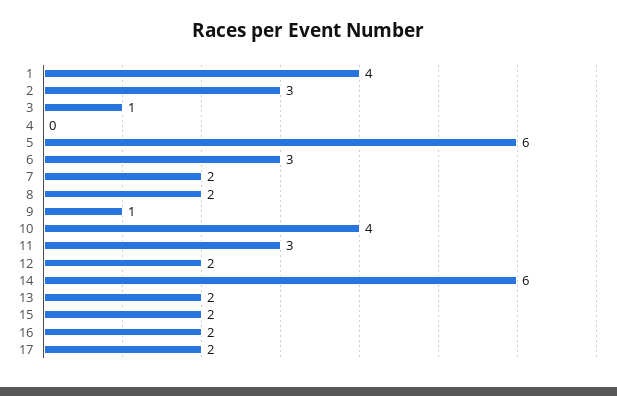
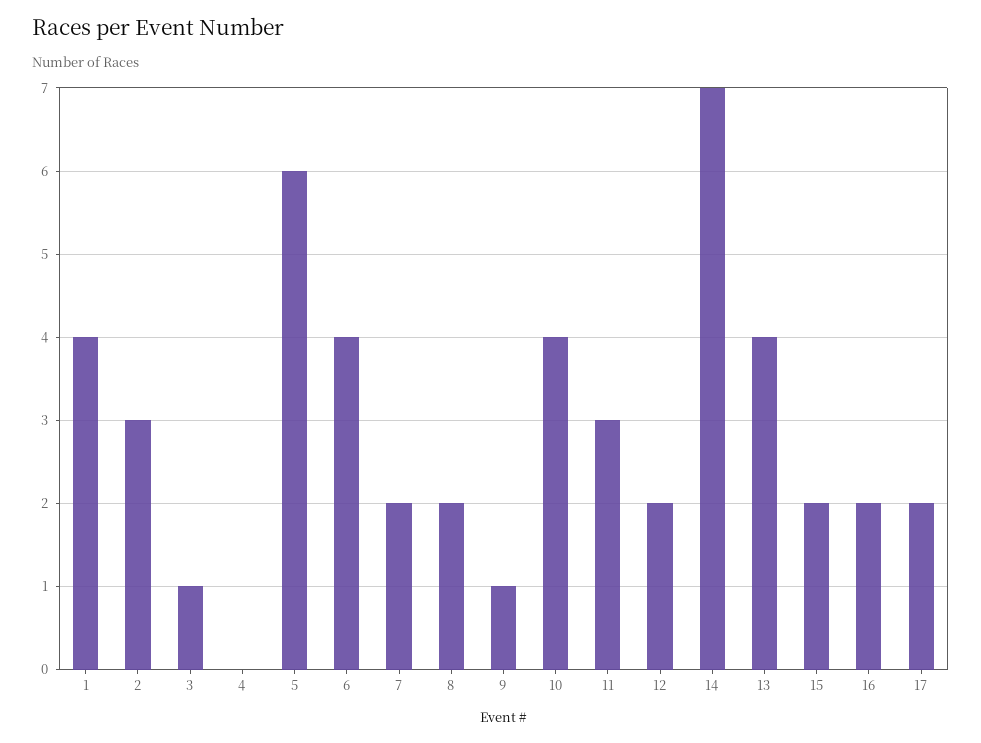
6: 3 -> 4
14: 6 -> 7
13: 2 -> 4

